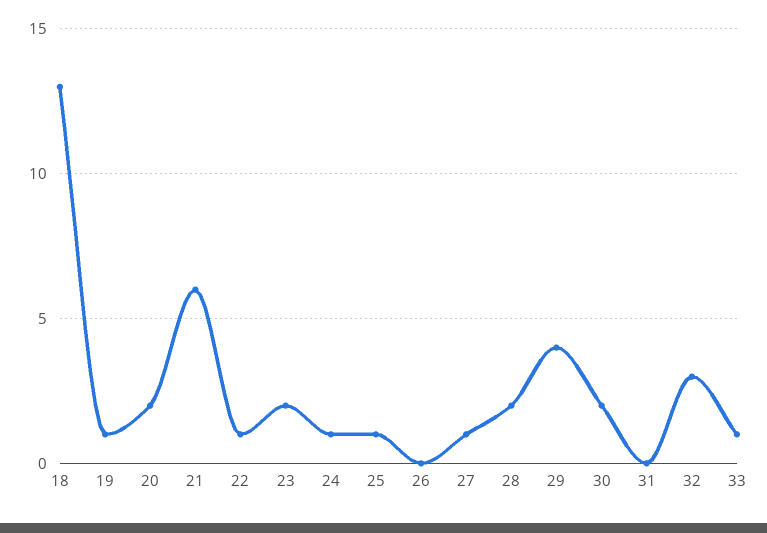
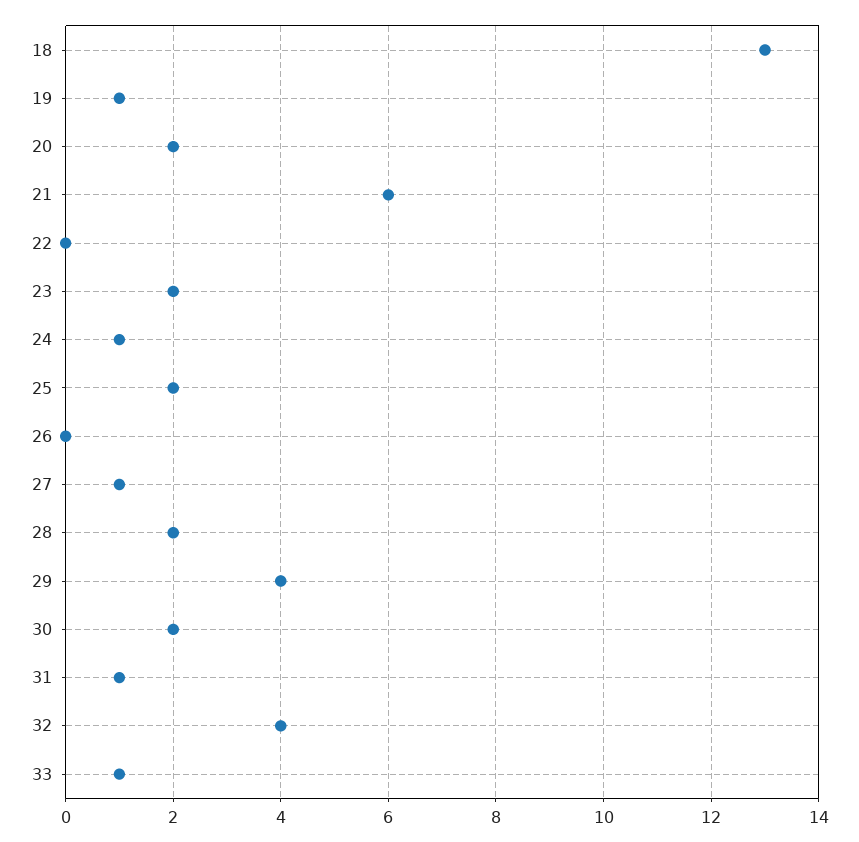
22: 1 -> 0
25: 1 -> 2
31: 0 -> 1
32: 3 -> 4

